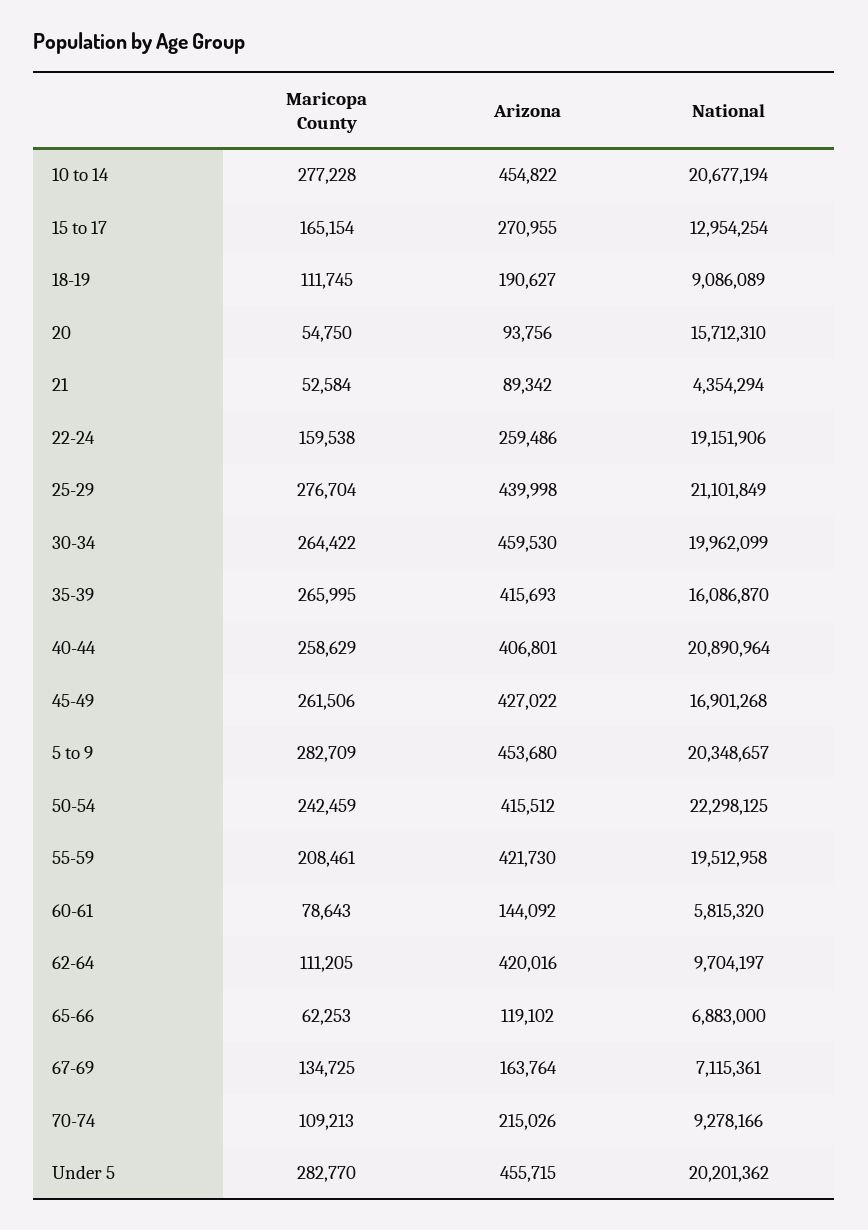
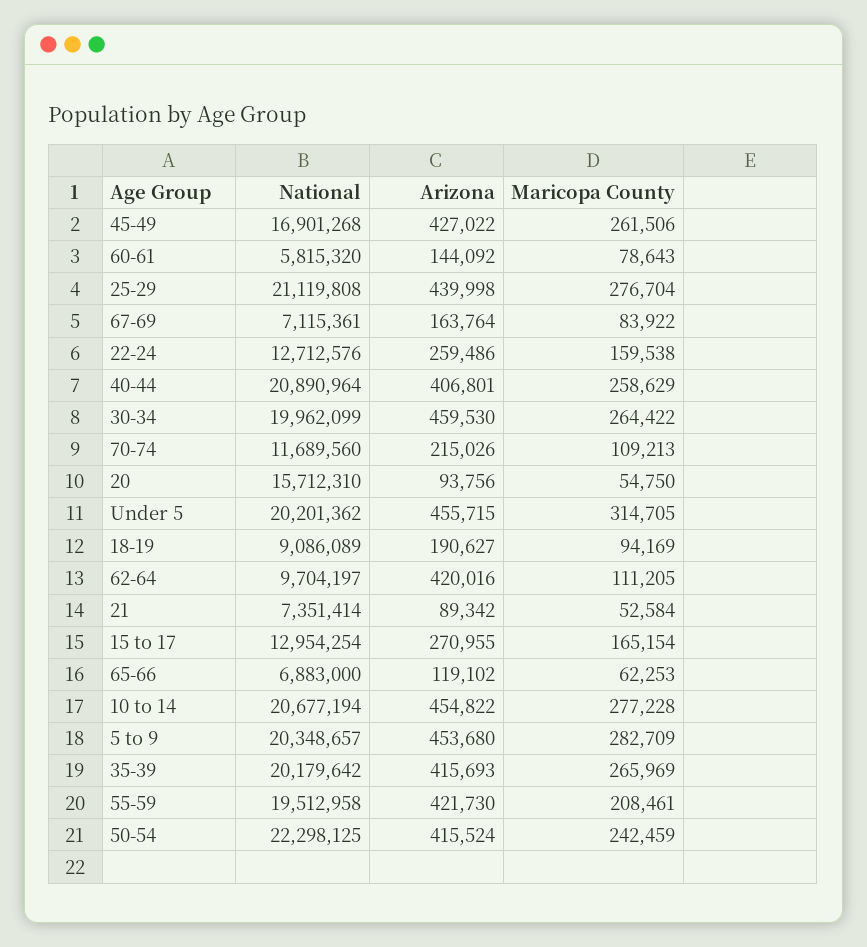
Maricopa County, 18-19: 111745 -> 94169
National, 21: 4354294 -> 7351414
National, 22-24: 19151906 -> 12712576
National, 25-29: 21101849 -> 21119808
Maricopa County, 35-39: 265995 -> 265969
National, 35-39: 16086870 -> 20179642
Arizona, 50-54: 415512 -> 415524
Maricopa County, 67-69: 134725 -> 83922
National, 70-74: 9278166 -> 11689560
Maricopa County, Under 5: 282770 -> 314705

